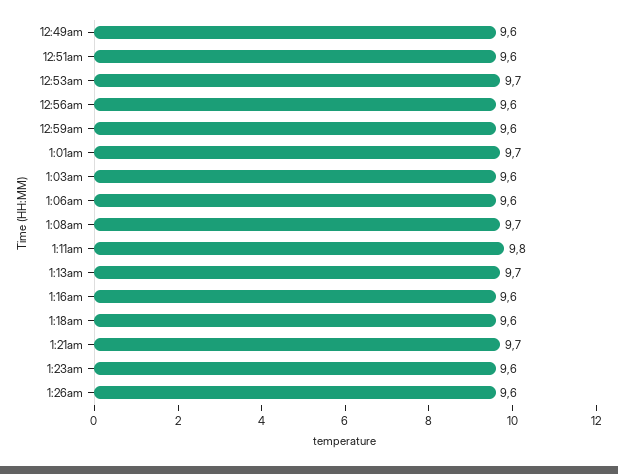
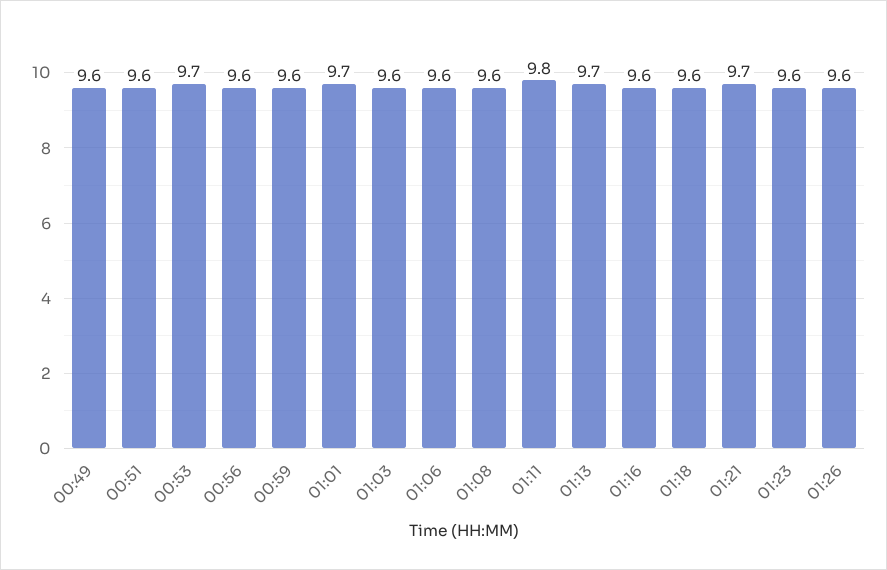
1:08am: 9.7 -> 9.6

